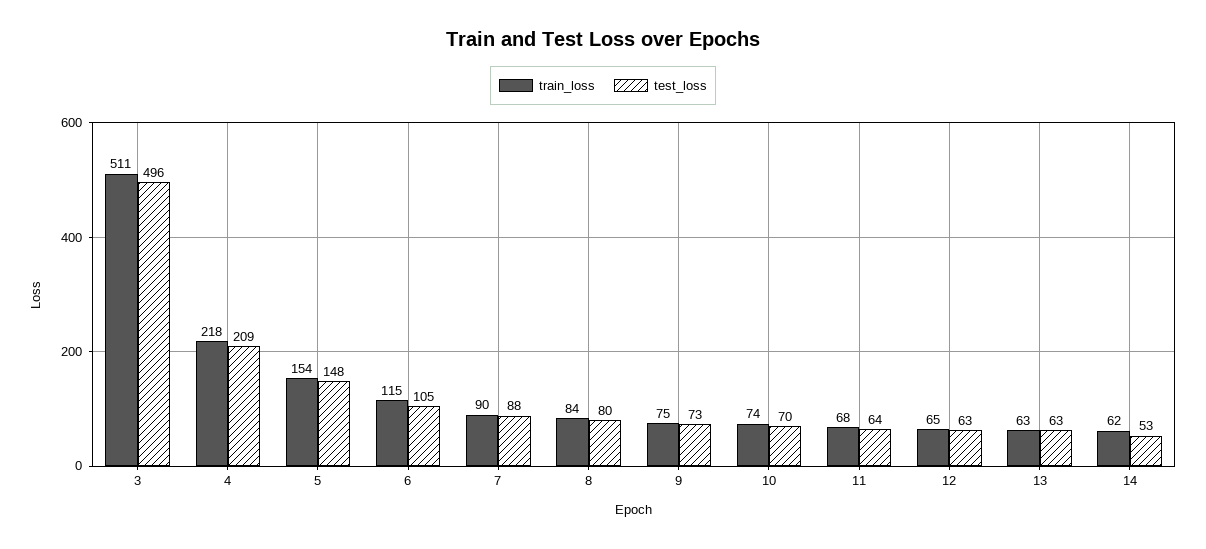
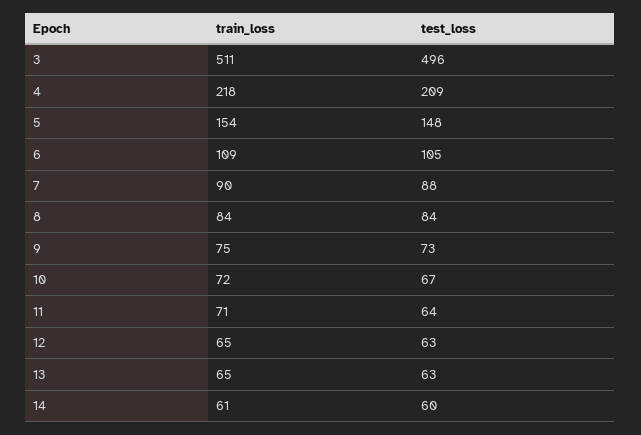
train_loss, 6: 115 -> 109
test_loss, 8: 80 -> 84
train_loss, 10: 74 -> 72
test_loss, 10: 70 -> 67
train_loss, 11: 68 -> 71
train_loss, 13: 63 -> 65
train_loss, 14: 62 -> 61
test_loss, 14: 53 -> 60

